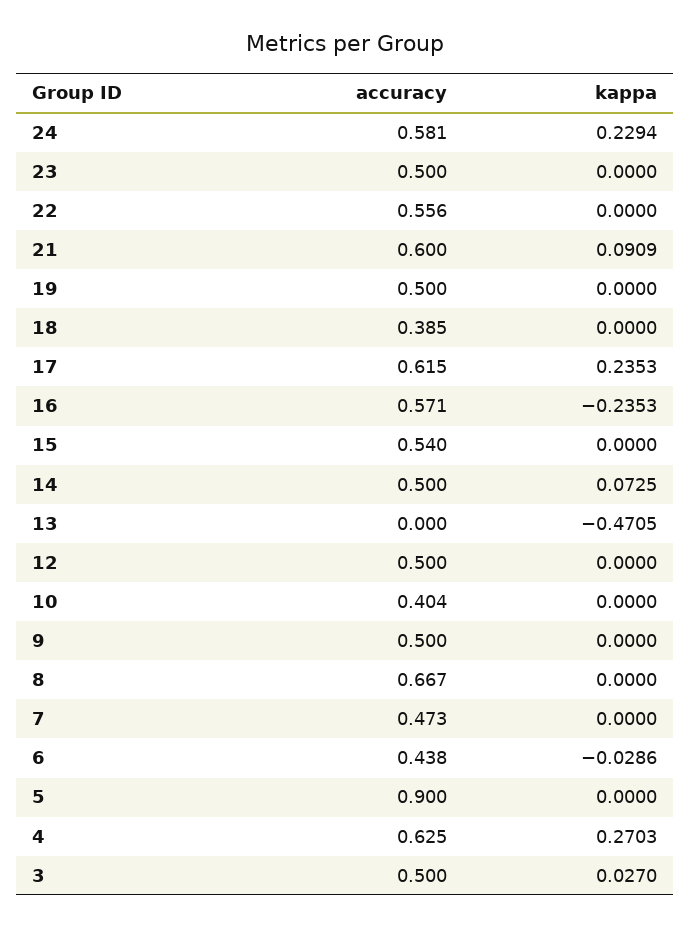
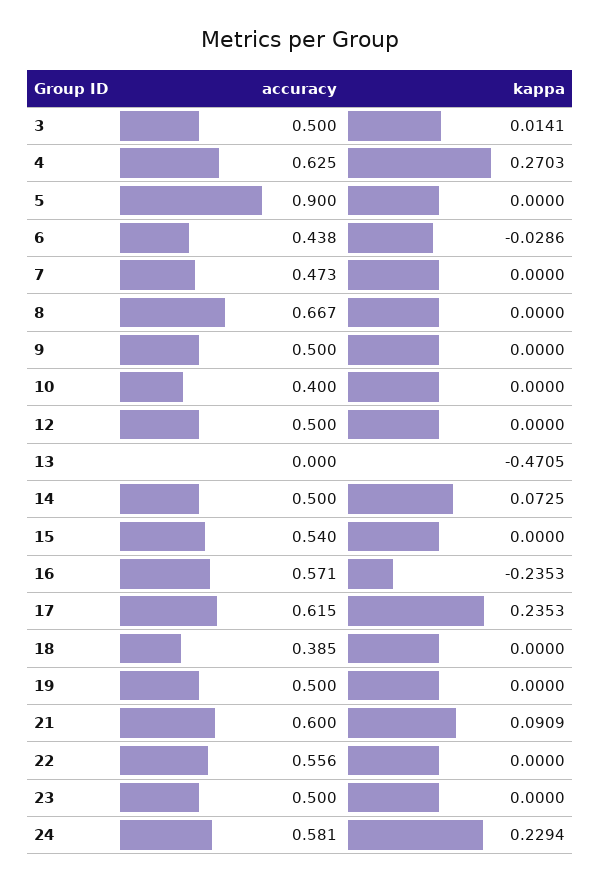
accuracy, 10: 0.404 -> 0.4
kappa, 3: 0.027 -> 0.0141

